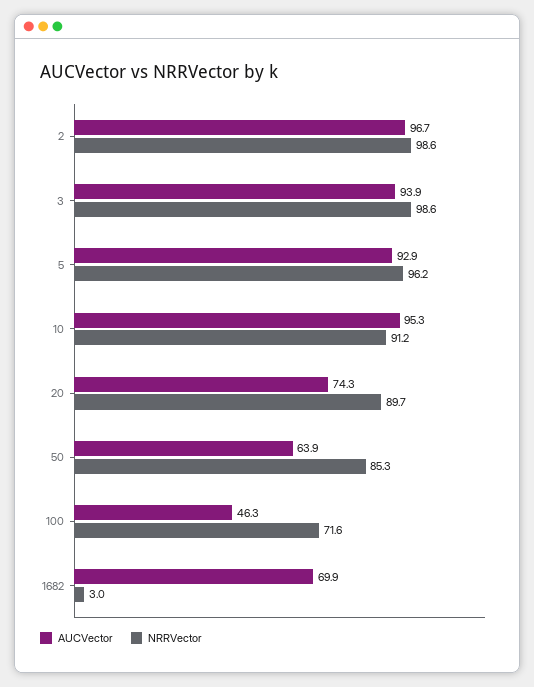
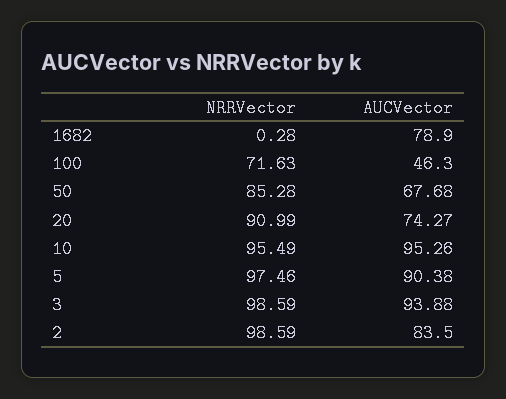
AUCVector, 2: 96.7 -> 83.5
AUCVector, 5: 92.9 -> 90.38
NRRVector, 5: 96.2 -> 97.46
NRRVector, 10: 91.2 -> 95.49
NRRVector, 20: 89.7 -> 90.99
AUCVector, 50: 63.9 -> 67.68
AUCVector, 1682: 69.9 -> 78.9
NRRVector, 1682: 3 -> 0.28

